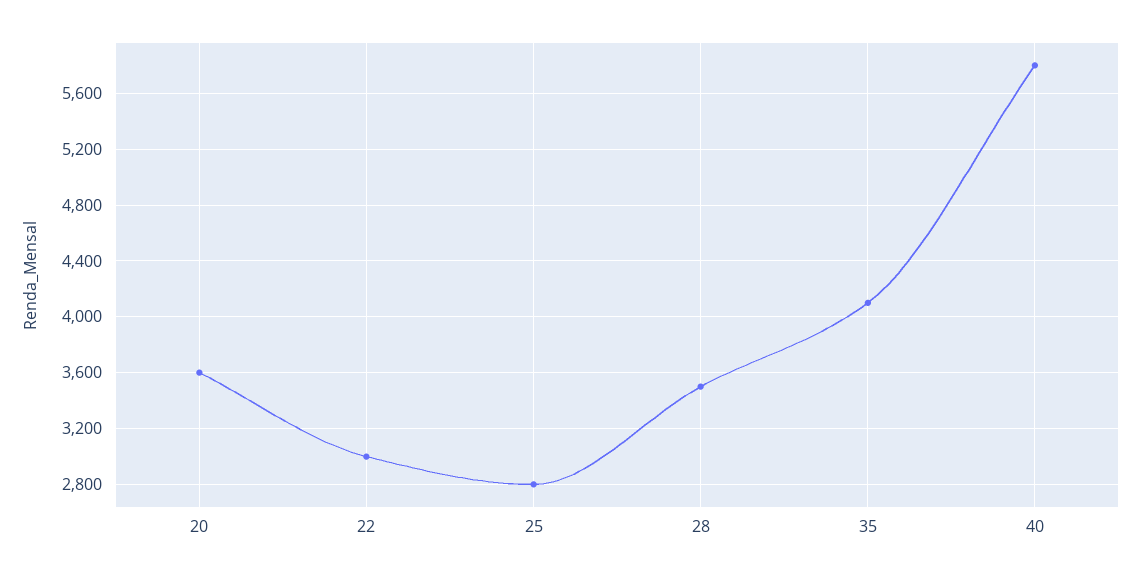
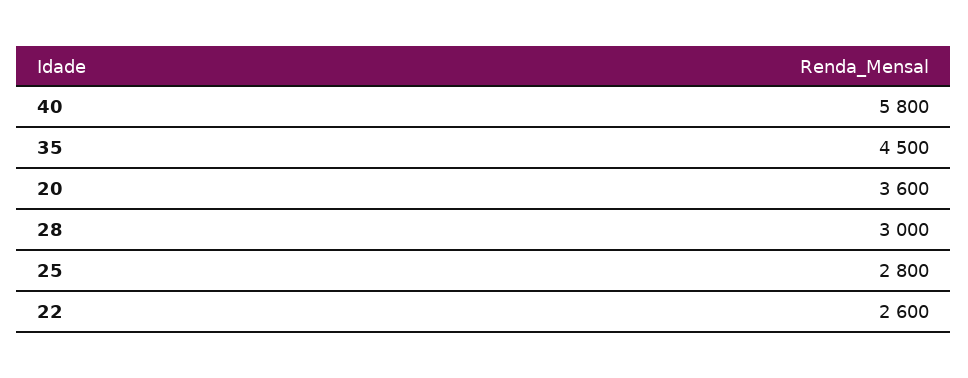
22: 3000 -> 2600
28: 3500 -> 3000
35: 4100 -> 4500

